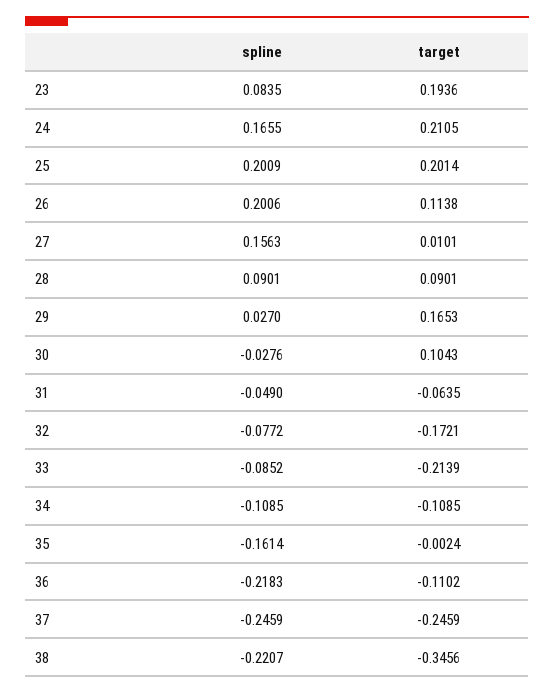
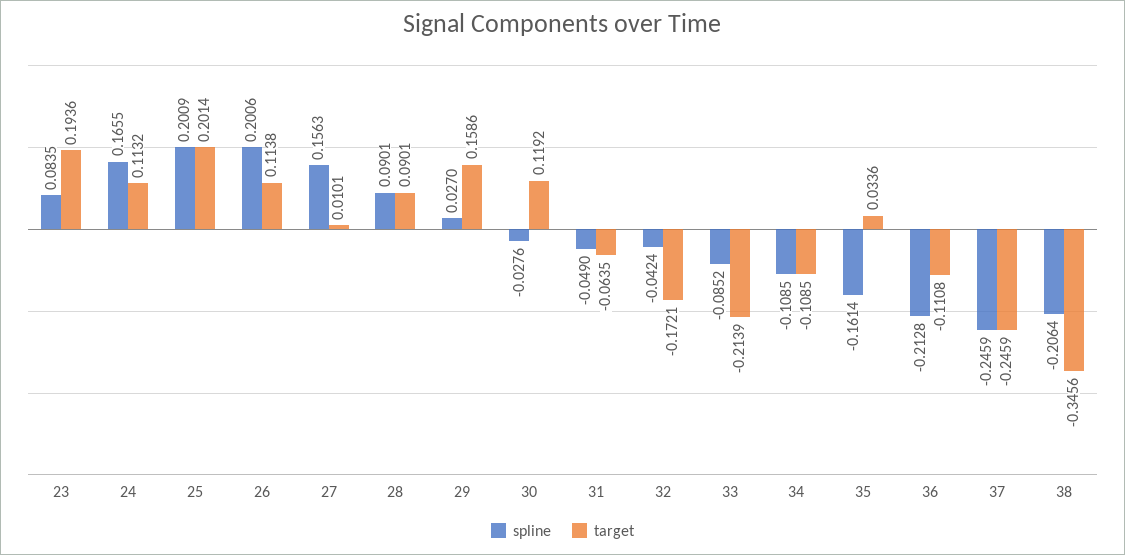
target, 24: 0.2105 -> 0.1132
target, 29: 0.1653 -> 0.1586
target, 30: 0.1043 -> 0.1192
spline, 32: -0.0772 -> -0.0424
target, 35: -0.0024 -> 0.0336
spline, 36: -0.2183 -> -0.2128
target, 36: -0.1102 -> -0.1108
spline, 38: -0.2207 -> -0.2064

